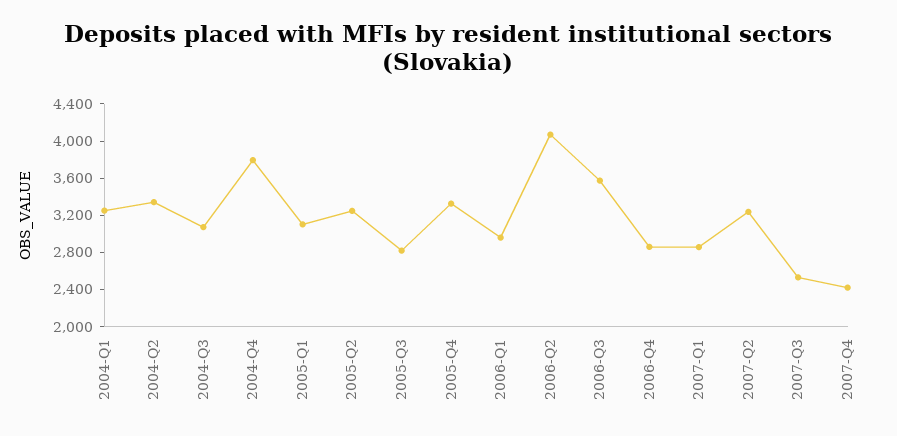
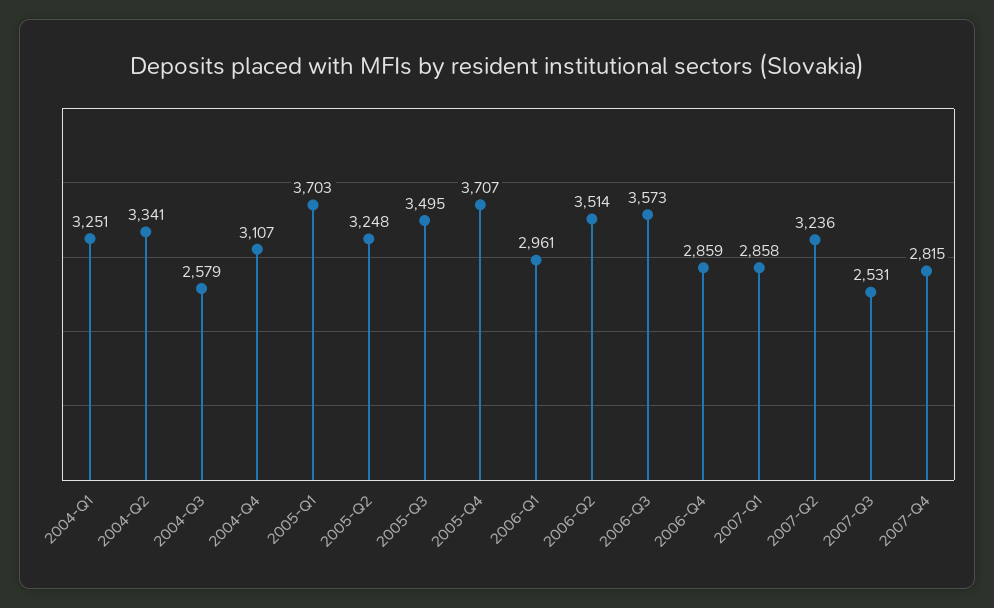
2004-Q3: 3100 -> 2579
2004-Q4: 3800 -> 3107
2005-Q1: 3100 -> 3703
2005-Q3: 2800 -> 3495
2005-Q4: 3300 -> 3707
2006-Q2: 4100 -> 3514
2007-Q4: 2400 -> 2815

